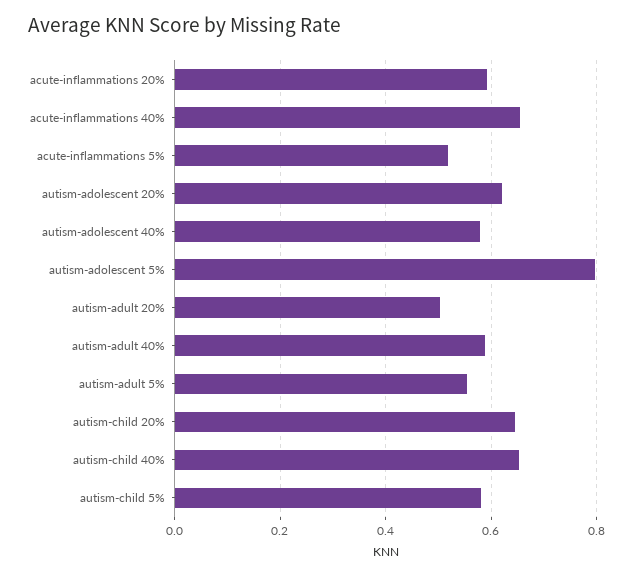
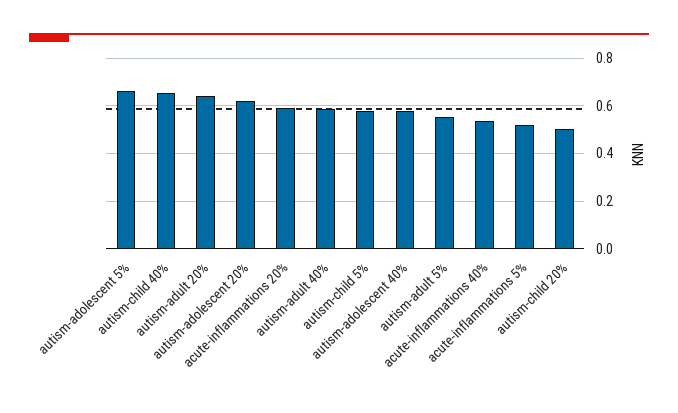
acute-inflammations 40%: 0.66 -> 0.55
autism-adolescent 5%: 0.8 -> 0.65
autism-adult 20%: 0.5 -> 0.65
autism-child 20%: 0.64 -> 0.5

